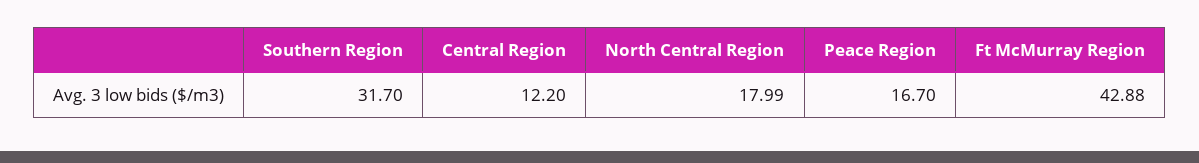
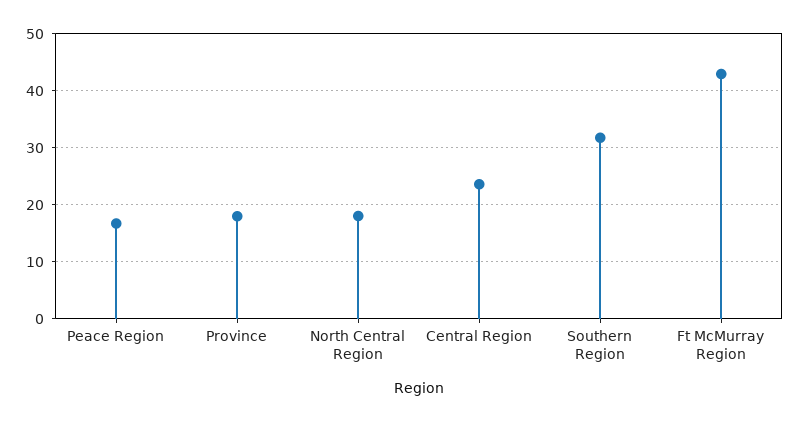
Central Region: 12.2 -> 24
Province: none -> 18

